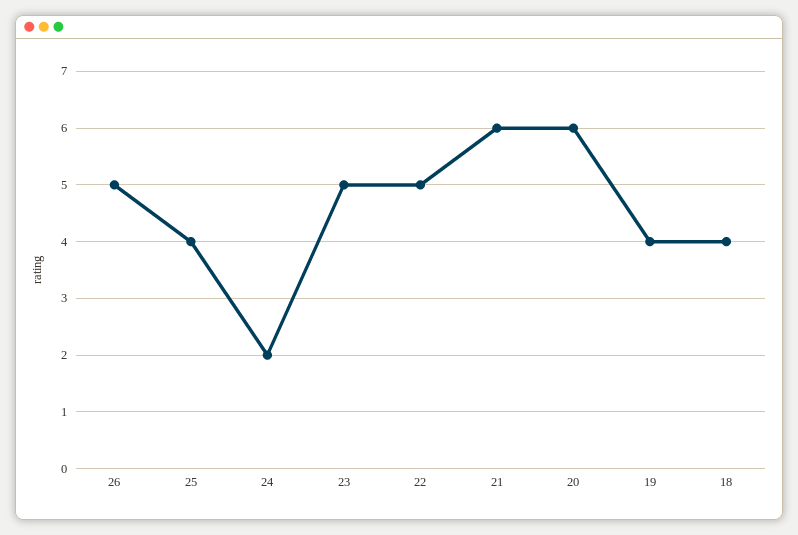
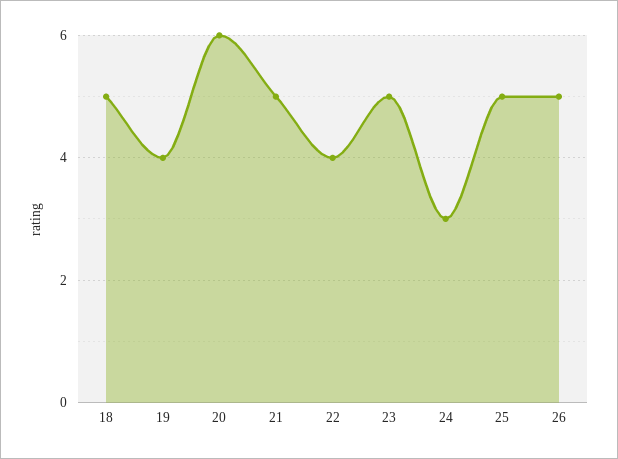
25: 4 -> 5
24: 2 -> 3
22: 5 -> 4
21: 6 -> 5
18: 4 -> 5

